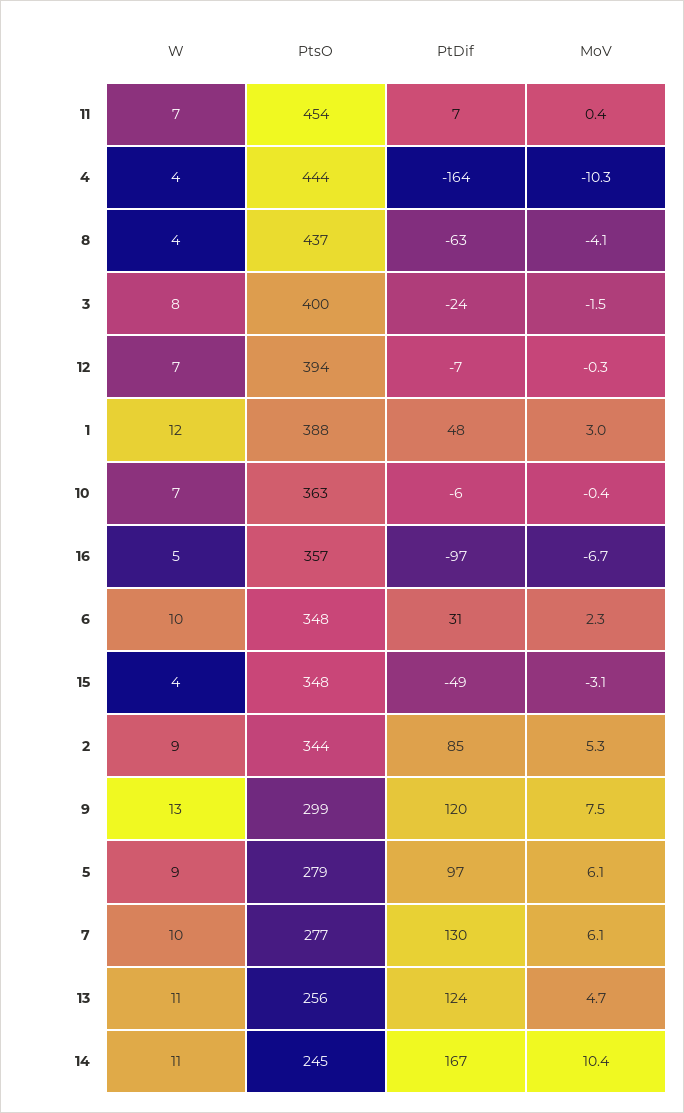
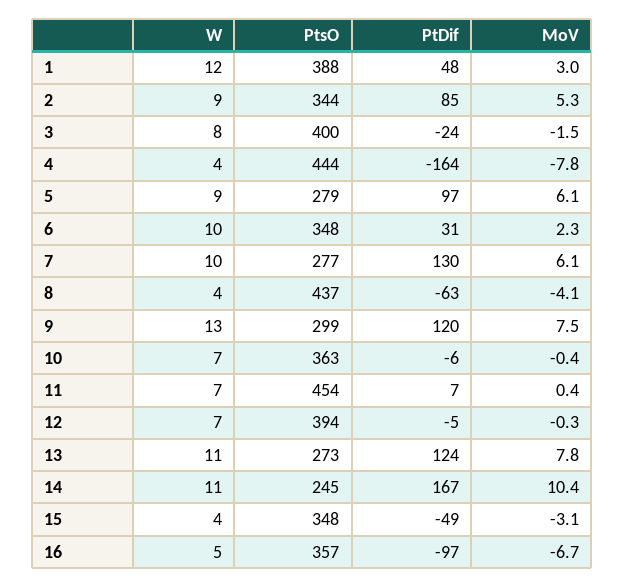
MoV, 4: -10.3 -> -7.8
PtDif, 12: -7 -> -5
PtsO, 13: 256 -> 273
MoV, 13: 4.7 -> 7.8

